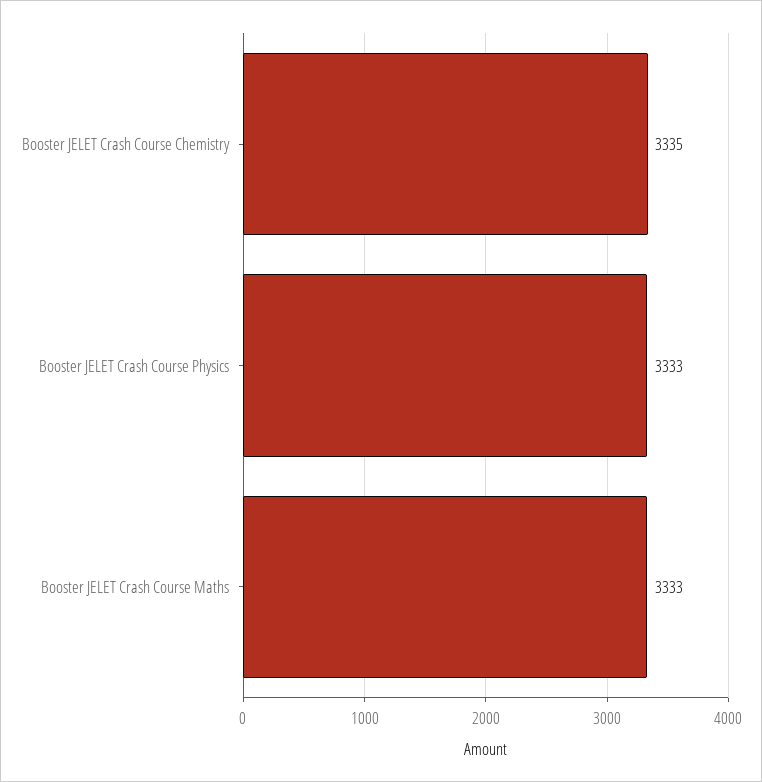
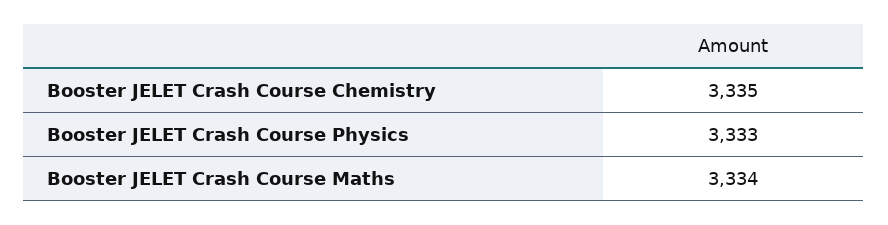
Booster JELET Crash Course Maths: 3333 -> 3334

